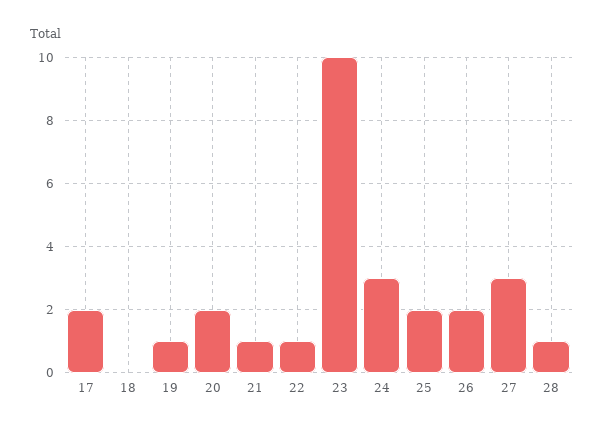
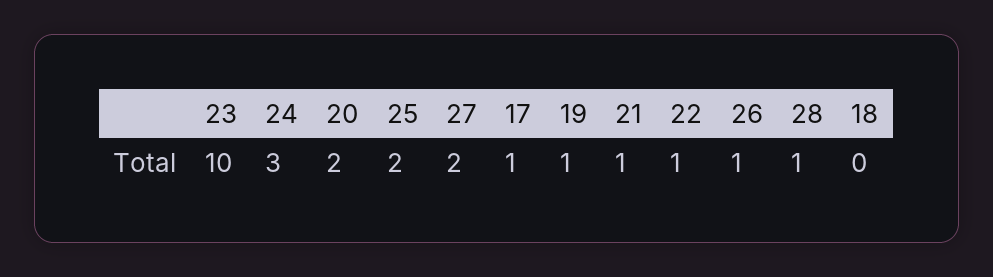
17: 2 -> 1
26: 2 -> 1
27: 3 -> 2

